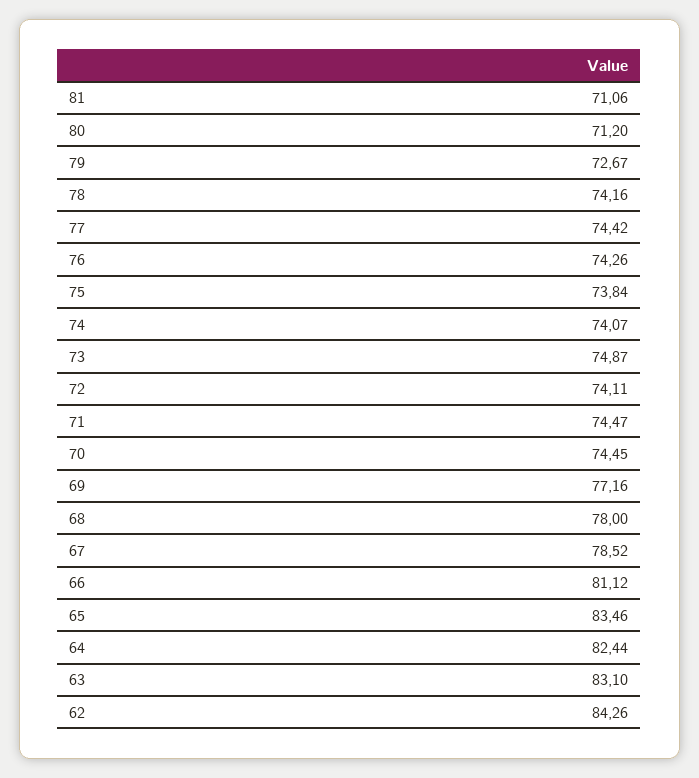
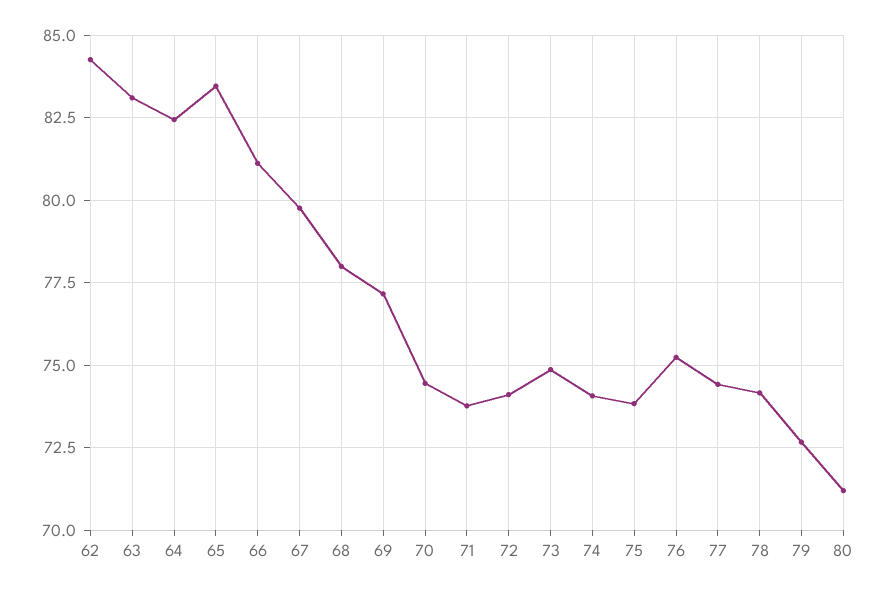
81: 71.06 -> none
76: 74.26 -> 75.25
71: 74.47 -> 73.75
67: 78.52 -> 79.75

